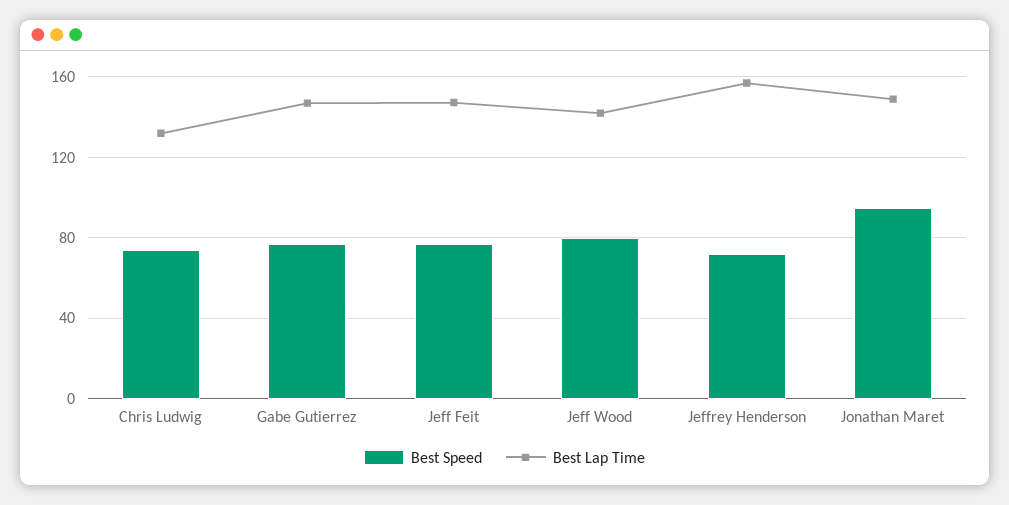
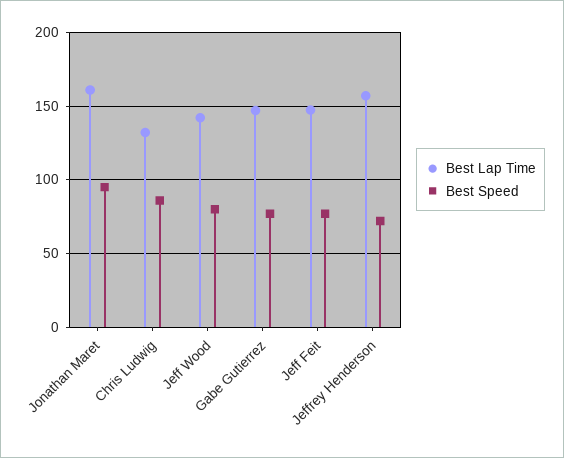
Best Speed, Chris Ludwig: 75 -> 85
Best Lap Time, Jonathan Maret: 150 -> 160

